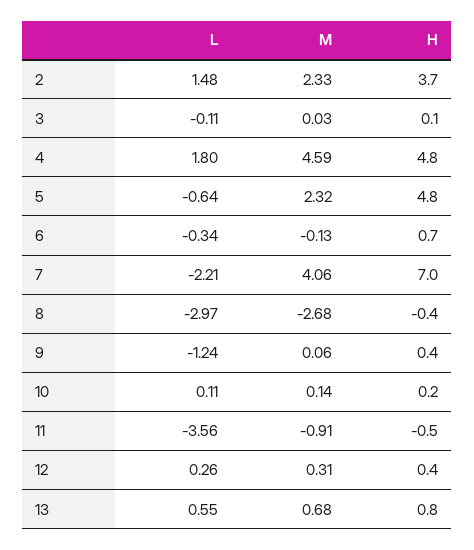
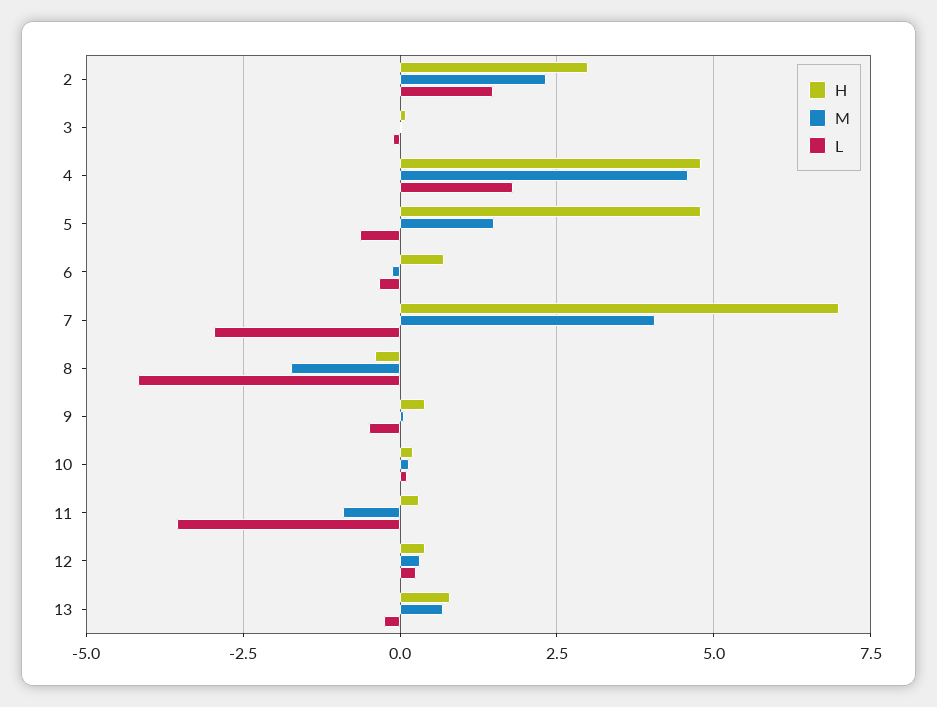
H, 2: 3.7 -> 3
M, 5: 2.32 -> 1.5
L, 7: -2.21 -> -3
L, 8: -2.97 -> -4.25
M, 8: -2.68 -> -1.75
L, 9: -1.24 -> -0.5
H, 11: -0.5 -> 0.25
L, 13: 0.55 -> -0.25

